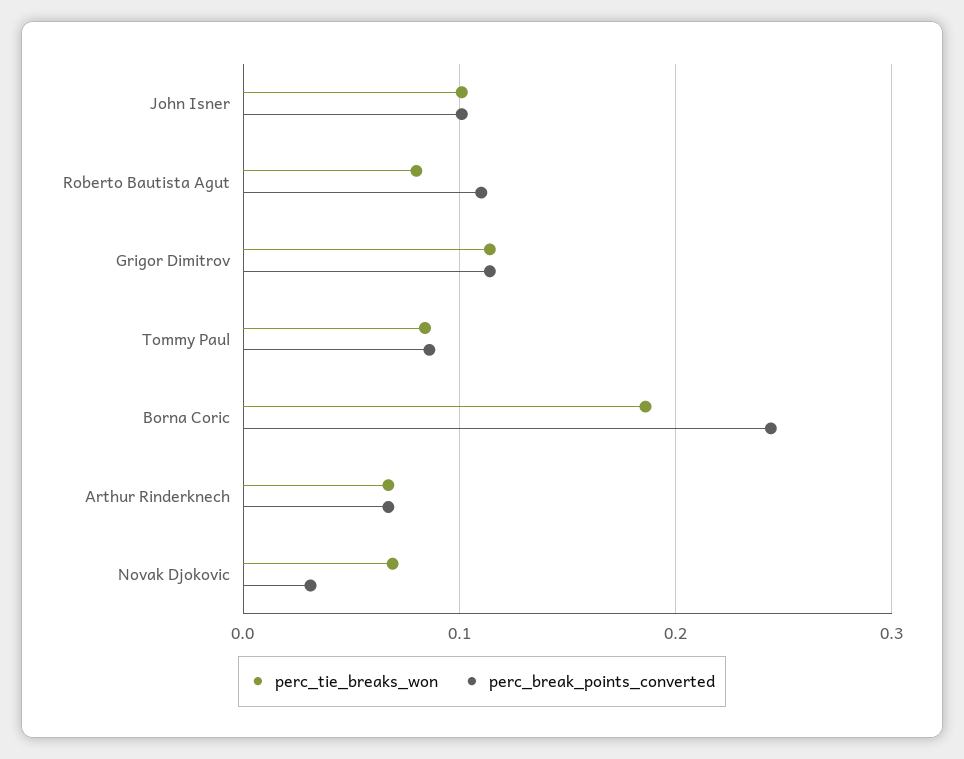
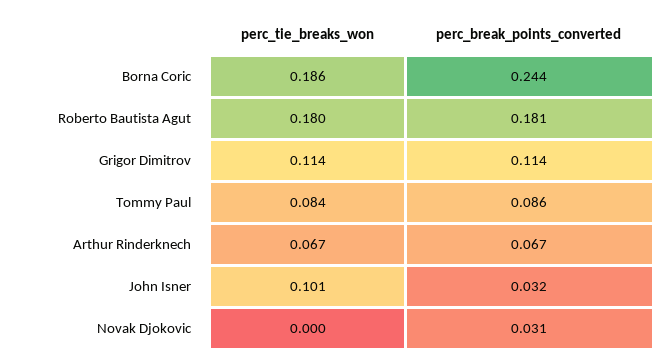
perc_break_points_converted, John Isner: 0.1 -> 0.032
perc_tie_breaks_won, Roberto Bautista Agut: 0.08 -> 0.18
perc_break_points_converted, Roberto Bautista Agut: 0.11 -> 0.181
perc_tie_breaks_won, Novak Djokovic: 0.07 -> 0

